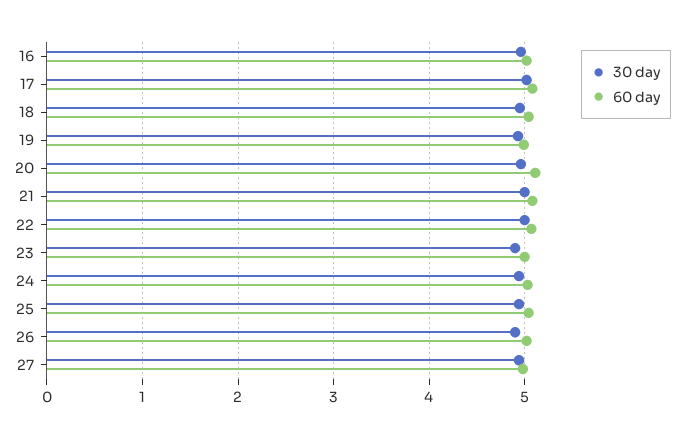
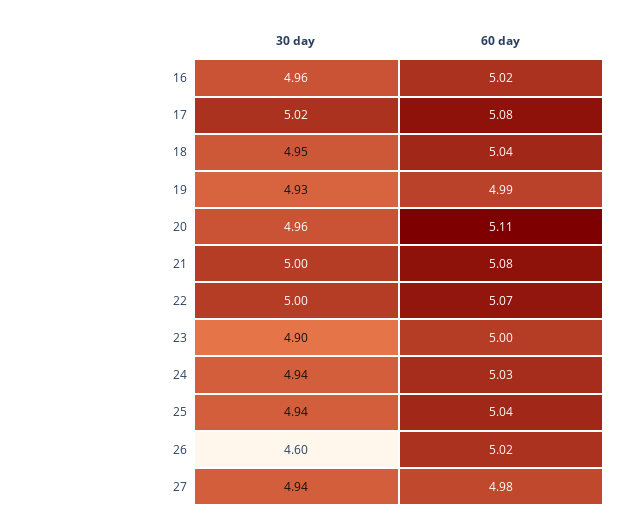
30 day, 26: 4.9 -> 4.6

